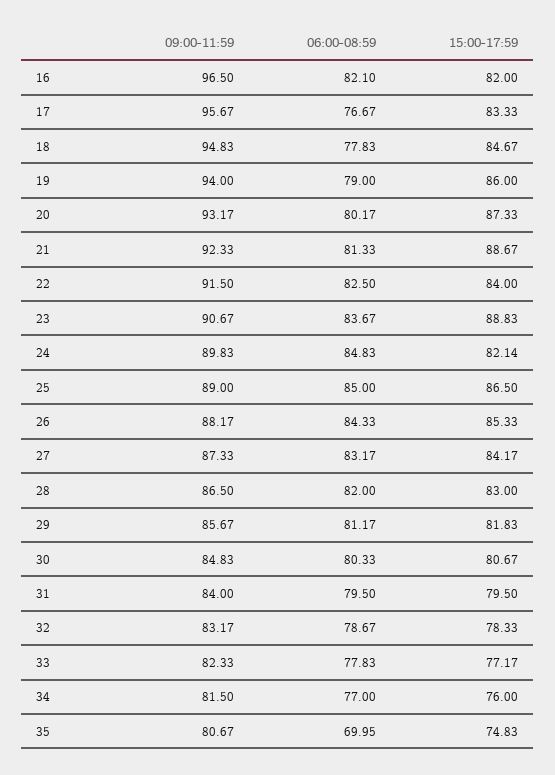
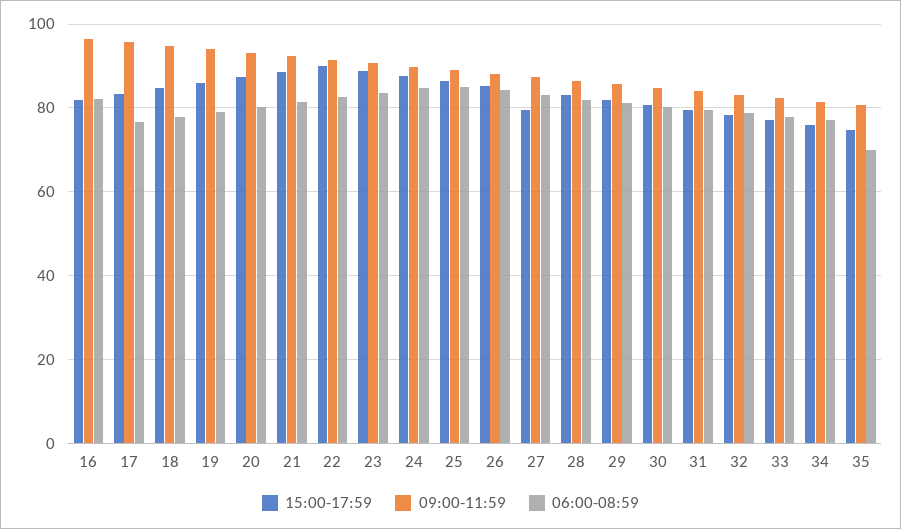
15:00-17:59, 22: 84 -> 90
15:00-17:59, 24: 82.14 -> 88
15:00-17:59, 27: 84.17 -> 80

